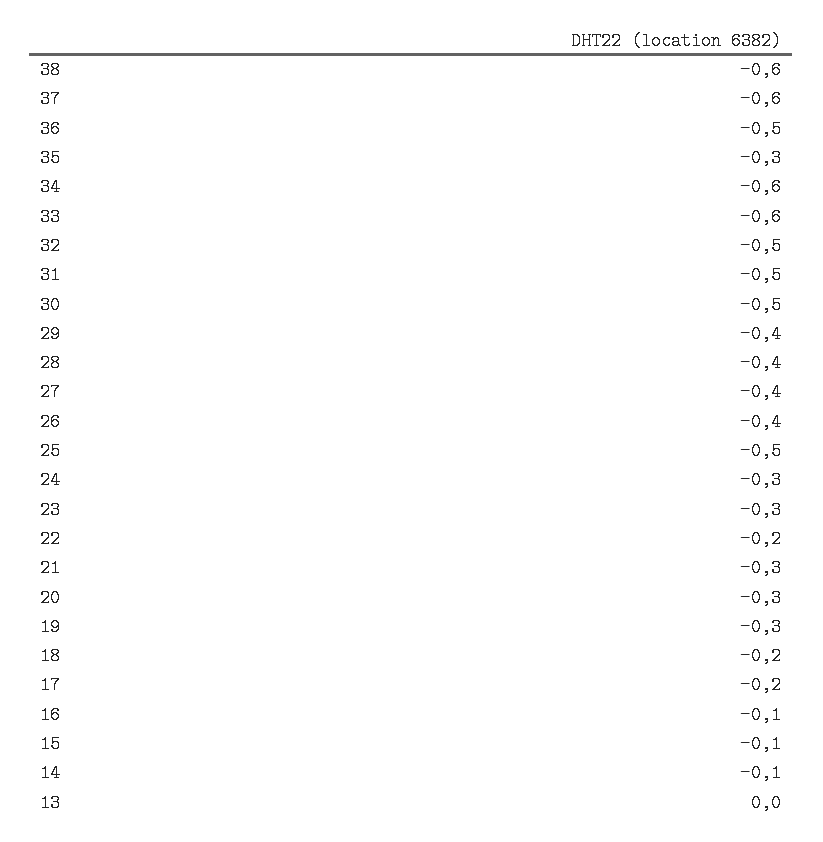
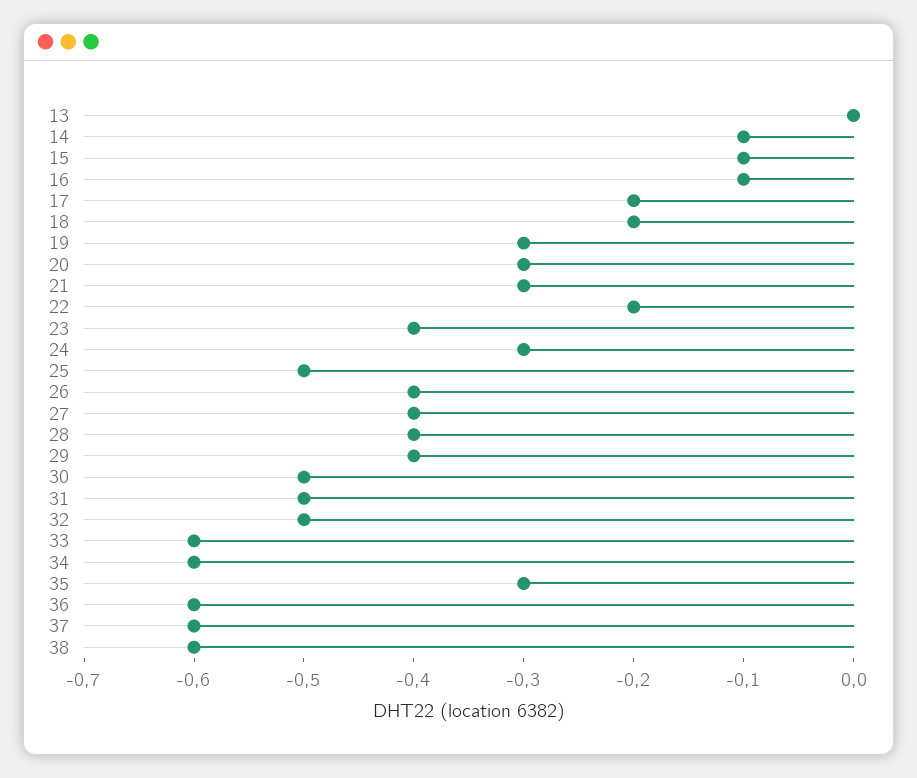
36: -0.5 -> -0.6
23: -0.3 -> -0.4

